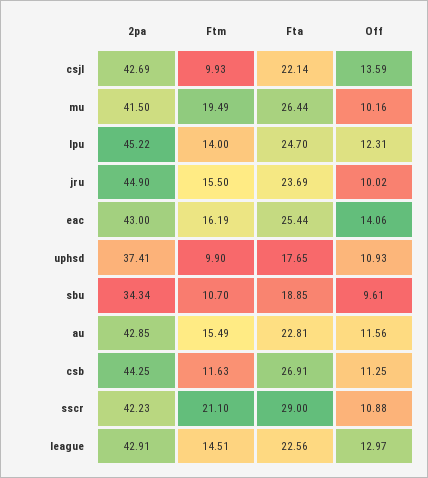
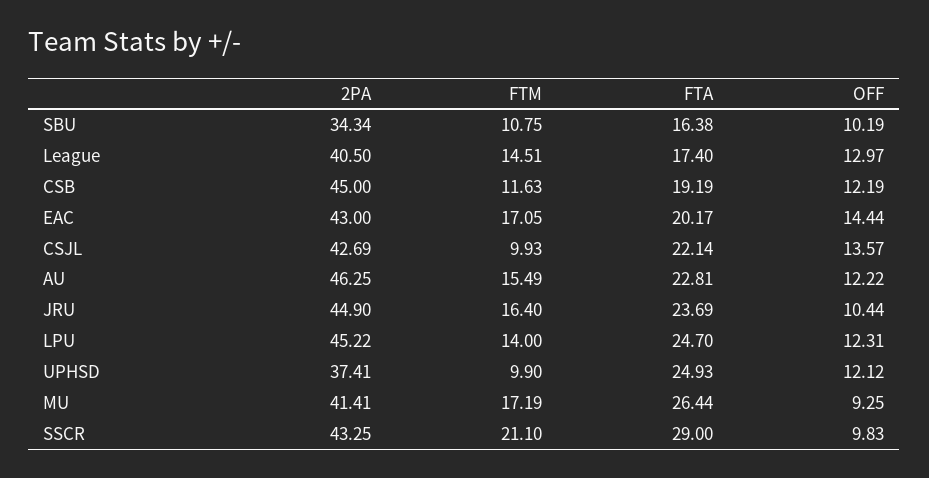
Off, csjl: 13.59 -> 13.57
2pa, mu: 41.5 -> 41.41
Ftm, mu: 19.49 -> 17.19
Off, mu: 10.16 -> 9.25
Ftm, jru: 15.5 -> 16.4
Off, jru: 10.02 -> 10.44
Ftm, eac: 16.19 -> 17.05
Fta, eac: 25.44 -> 20.17
Off, eac: 14.06 -> 14.44
Fta, uphsd: 17.65 -> 24.93
Off, uphsd: 10.93 -> 12.12
Ftm, sbu: 10.7 -> 10.75
Fta, sbu: 18.85 -> 16.38
Off, sbu: 9.61 -> 10.19
2pa, au: 42.85 -> 46.25
Off, au: 11.56 -> 12.22
2pa, csb: 44.25 -> 45
Fta, csb: 26.91 -> 19.19
Off, csb: 11.25 -> 12.19
2pa, sscr: 42.23 -> 43.25
Off, sscr: 10.88 -> 9.83
2pa, league: 42.91 -> 40.5
Fta, league: 22.56 -> 17.4

